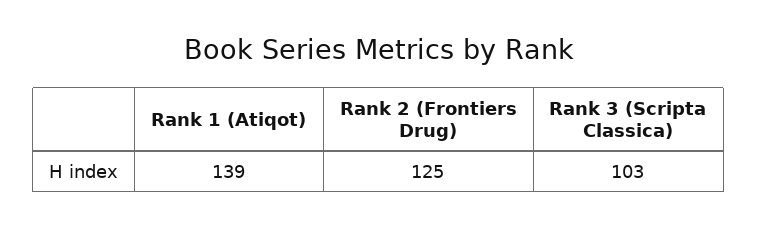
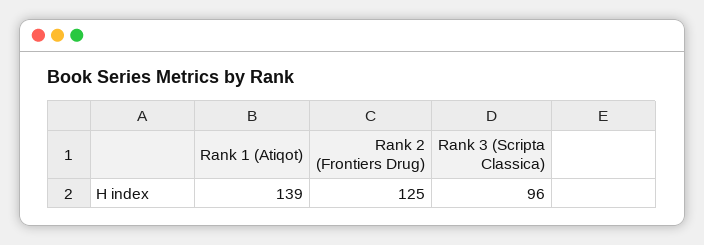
Rank 3 (Scripta Classica): 103 -> 96

